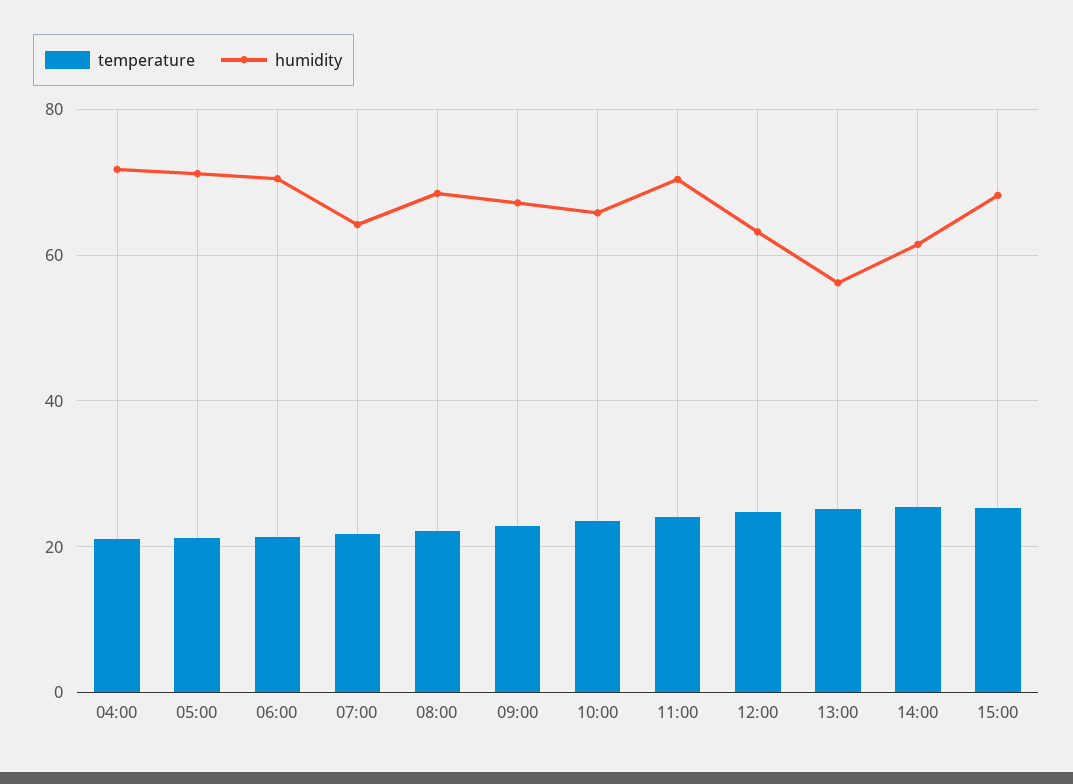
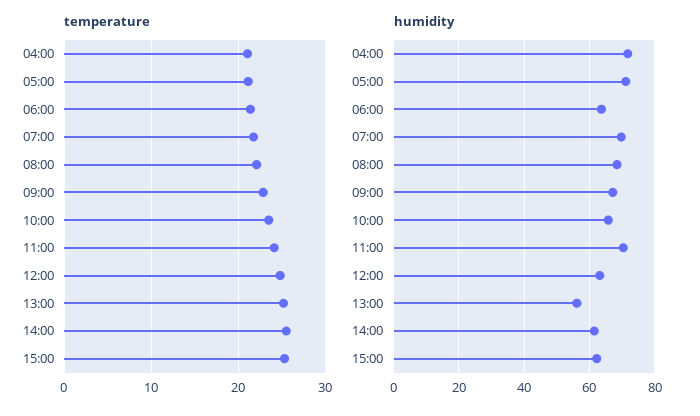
humidity, 06:00: 70 -> 64
humidity, 07:00: 64 -> 70
humidity, 15:00: 68 -> 62

